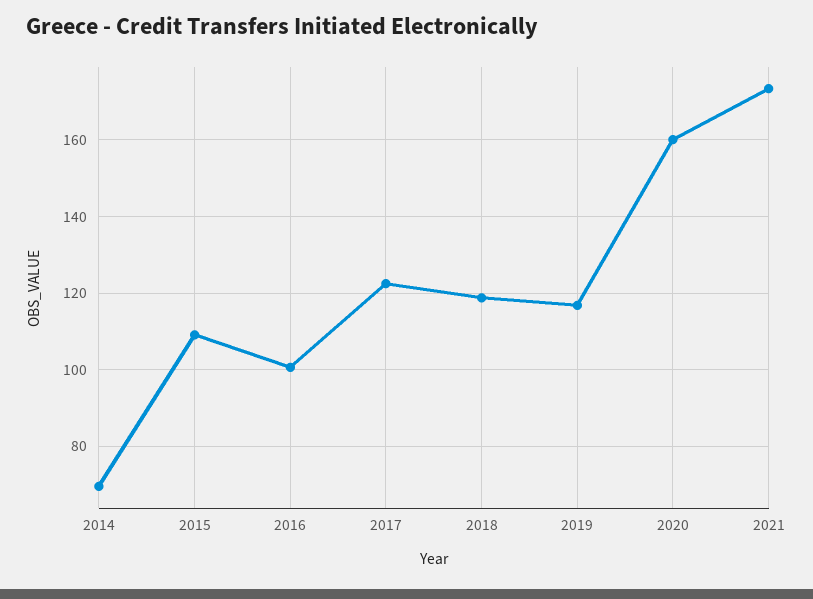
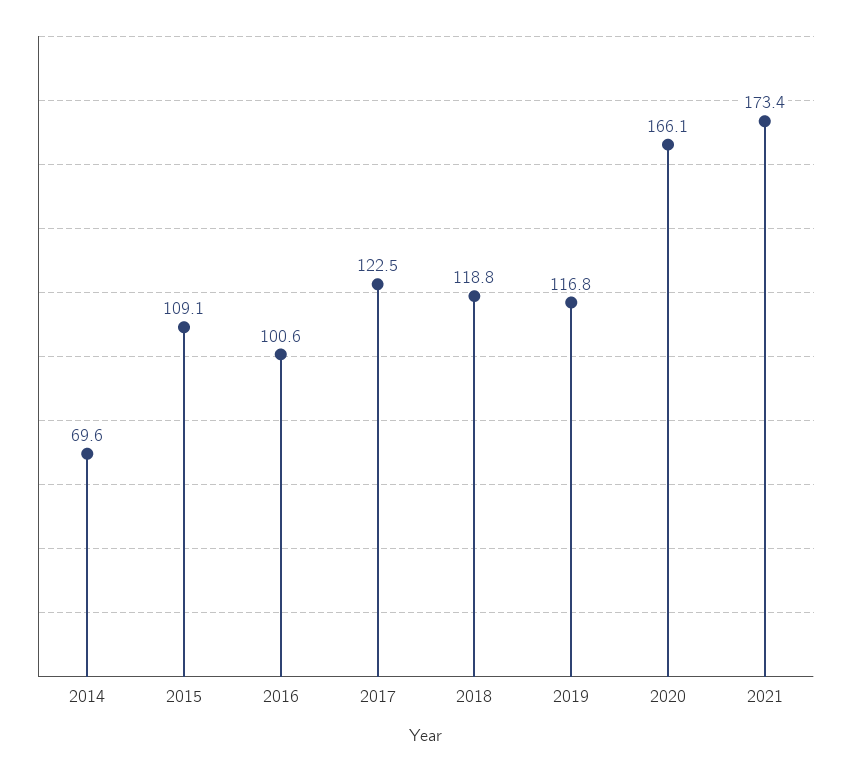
2020: 160 -> 166.1

